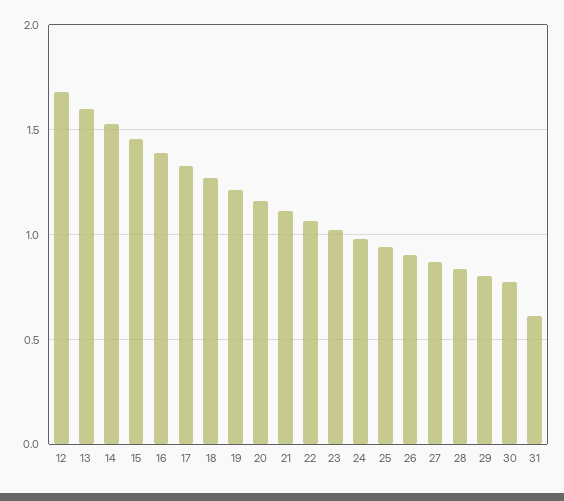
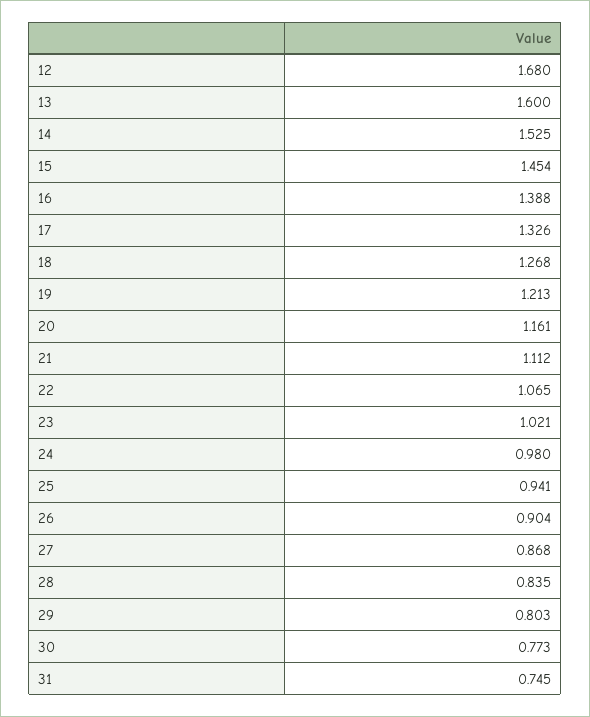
31: 0.6 -> 0.745

